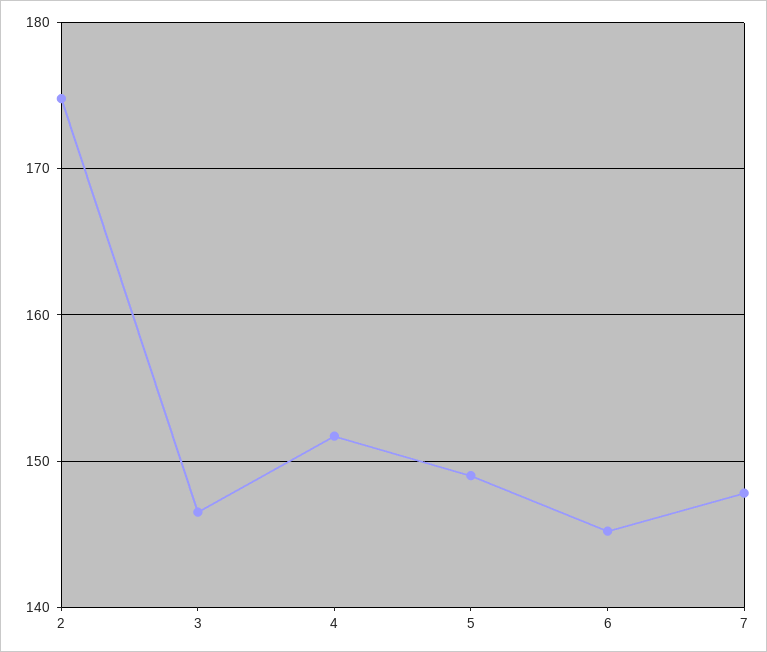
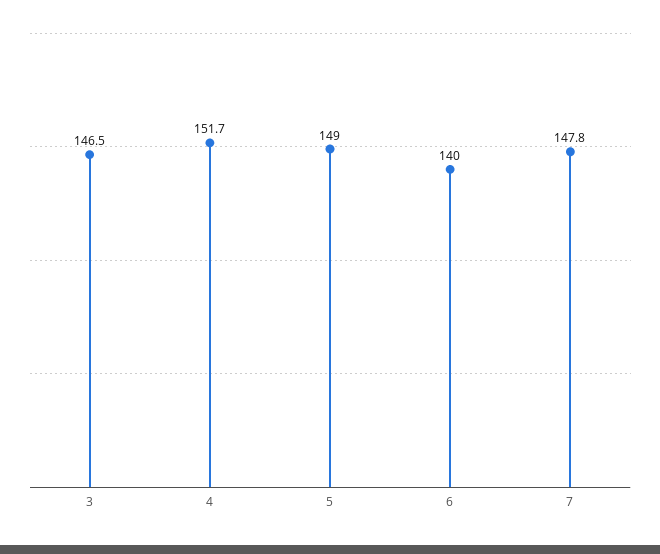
2: 175 -> none
6: 145 -> 140

